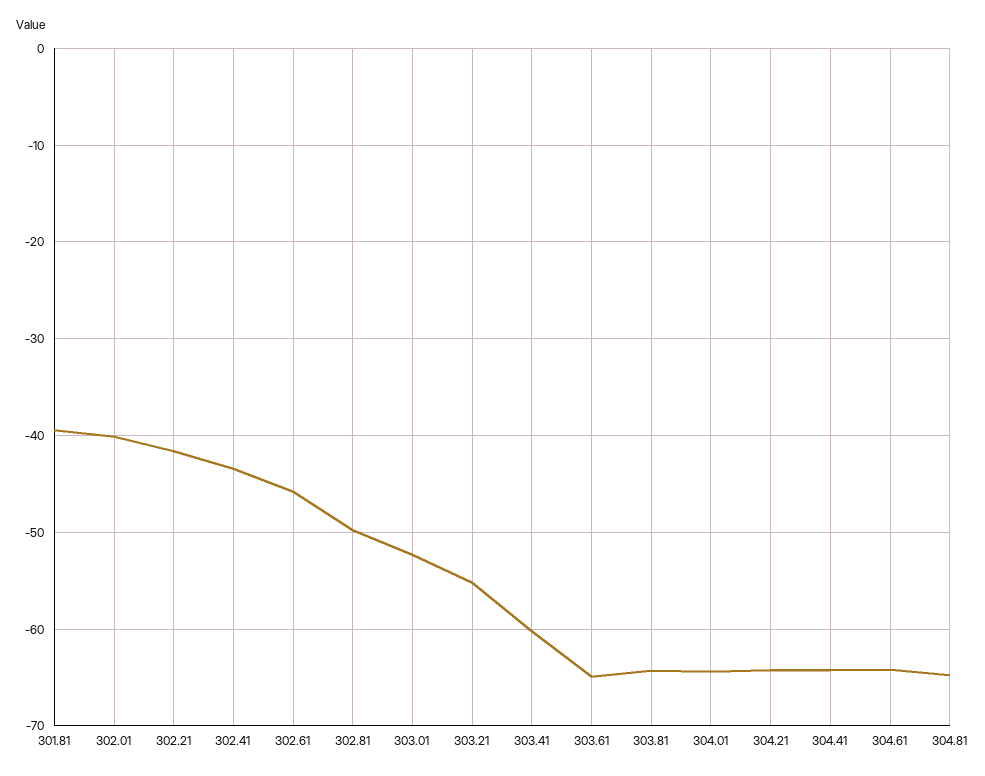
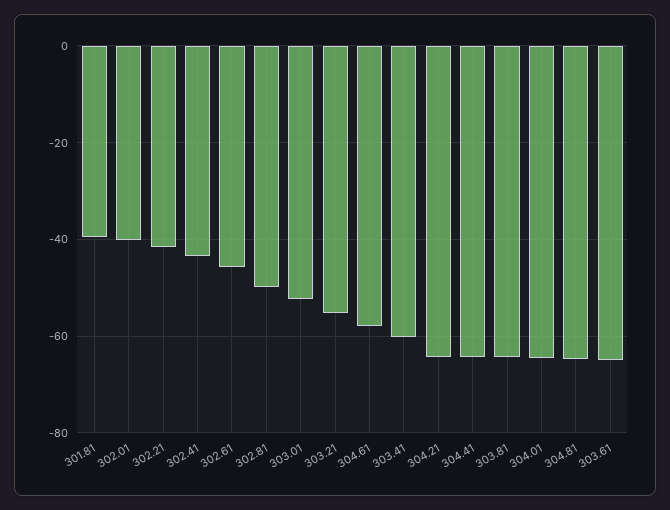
304.61: -64 -> -58

